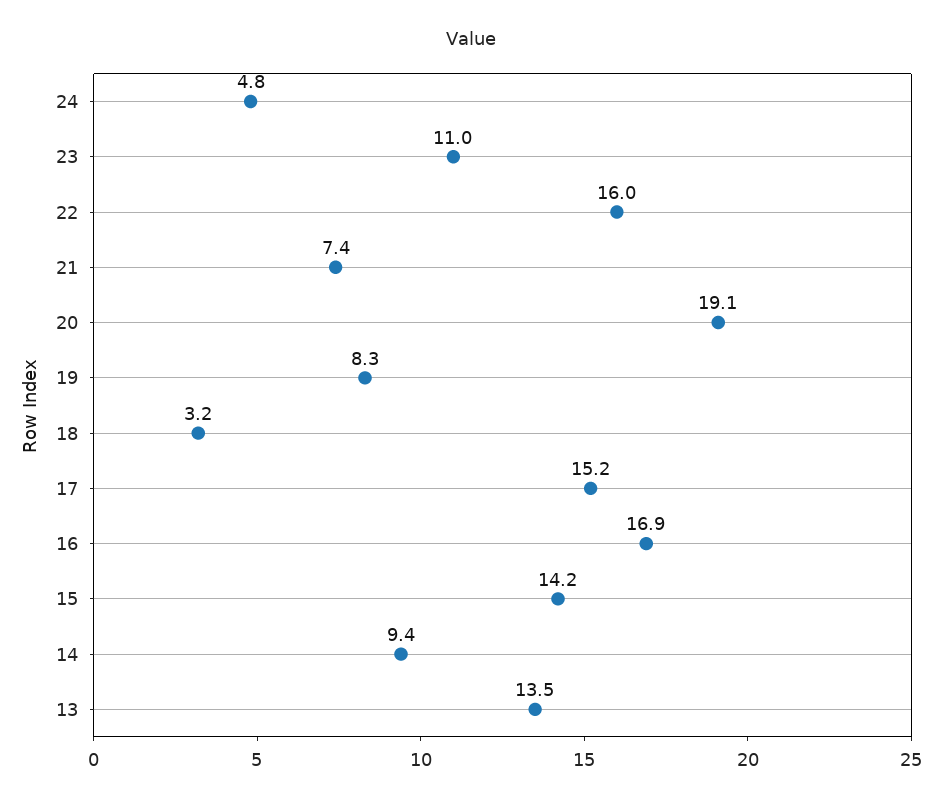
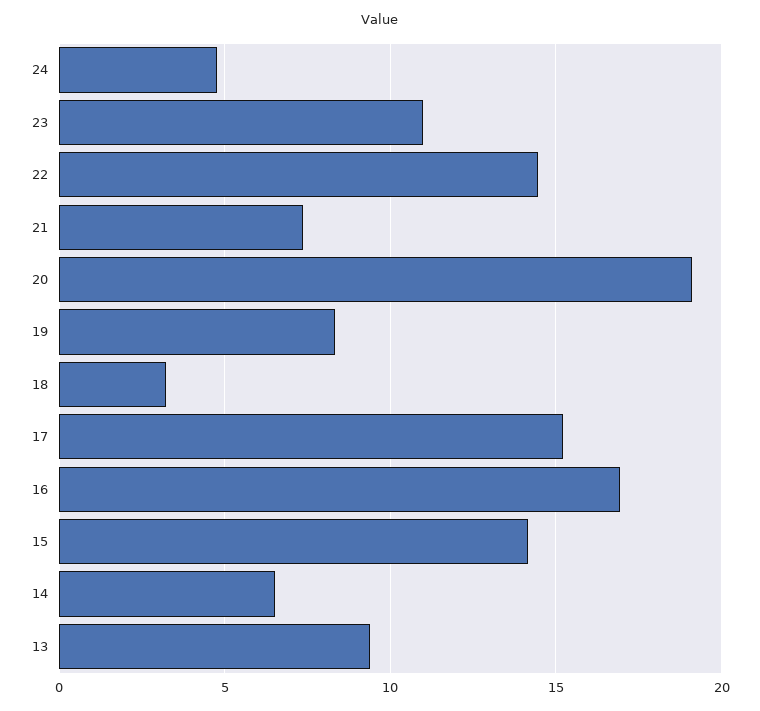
22: 16 -> 14.5
14: 9.4 -> 6.5
13: 13.5 -> 9.5

